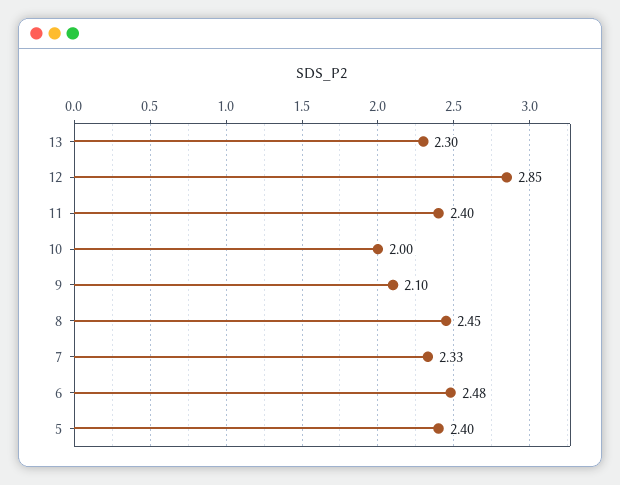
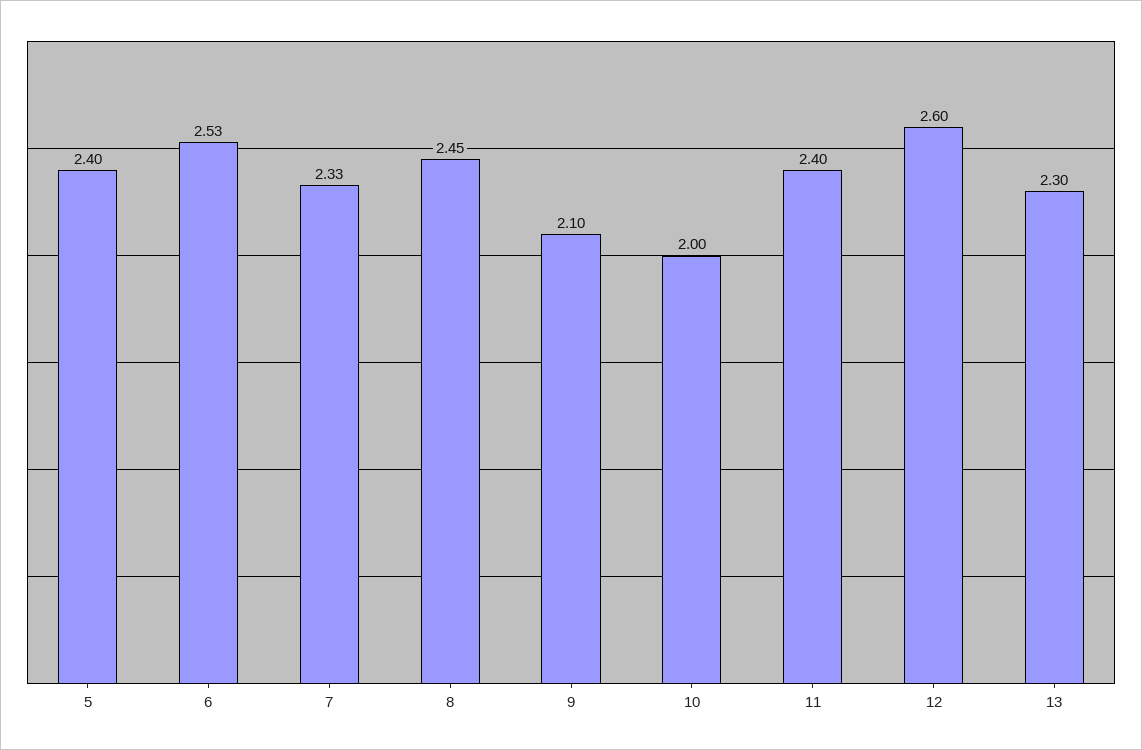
12: 2.85 -> 2.6
6: 2.48 -> 2.53

